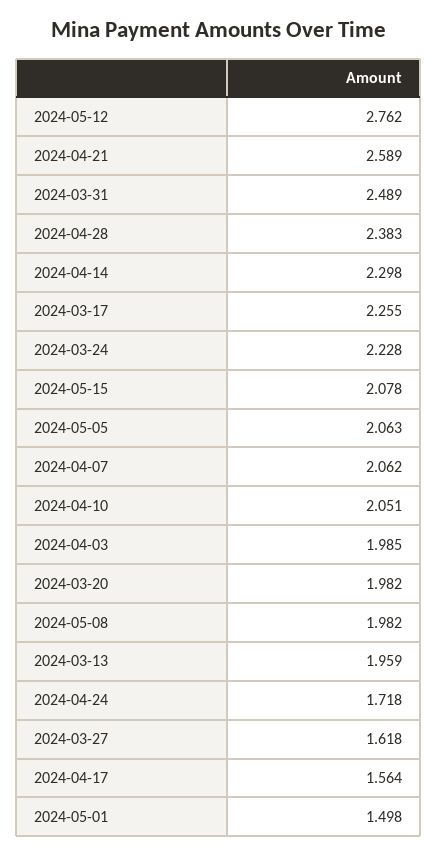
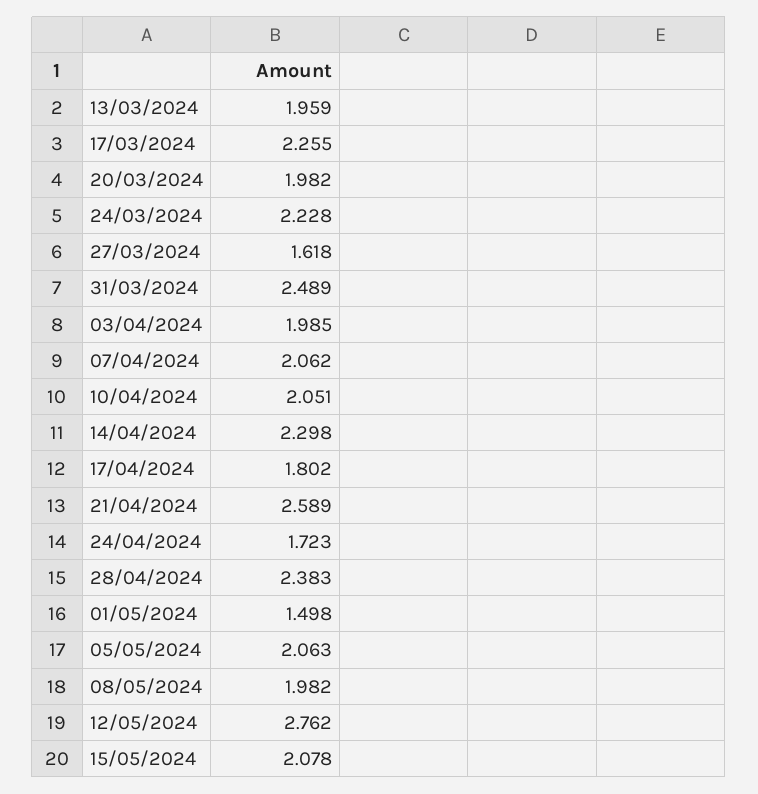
2024-04-24: 1.718 -> 1.723
2024-04-17: 1.564 -> 1.802

